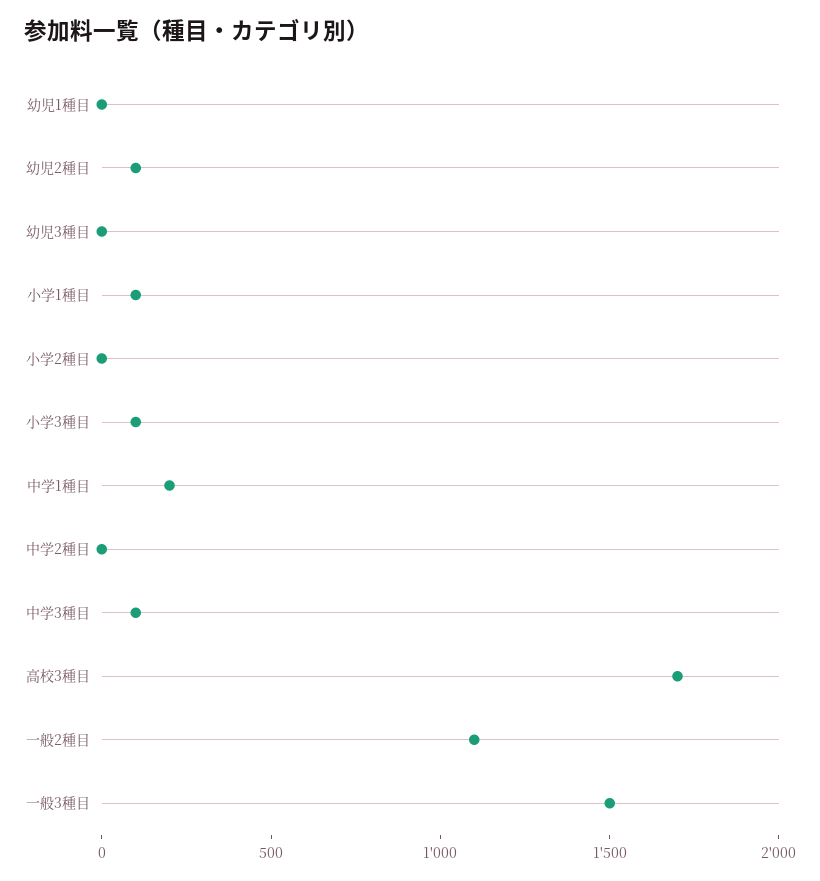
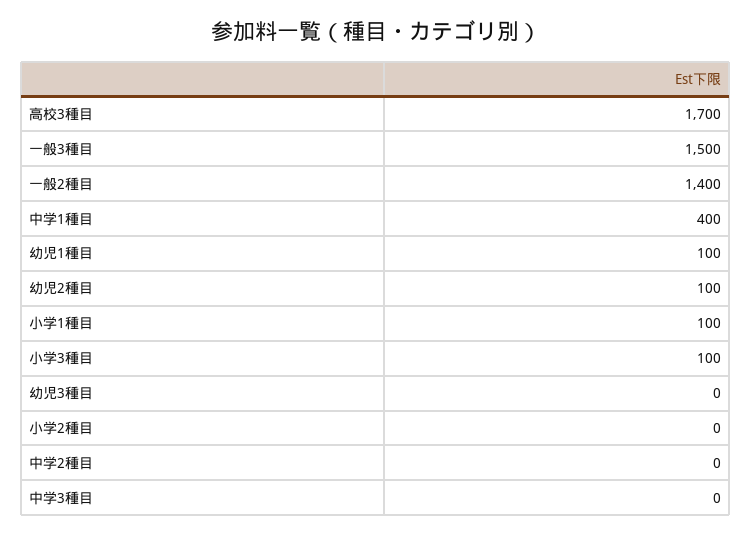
幼児1種目: 0 -> 100
中学1種目: 200 -> 400
中学3種目: 100 -> 0
一般2種目: 1100 -> 1400

